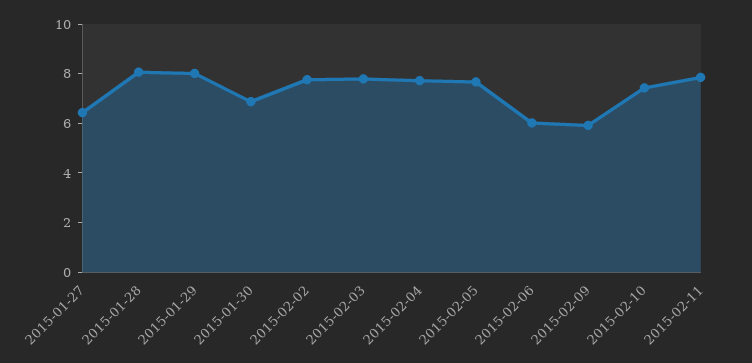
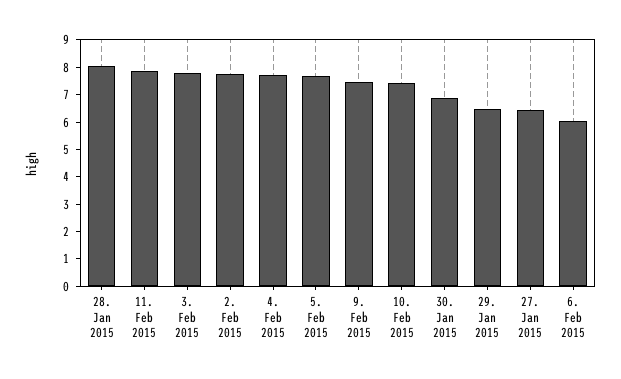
2015-01-29: 8 -> 6.5
2015-02-09: 6 -> 7.5

